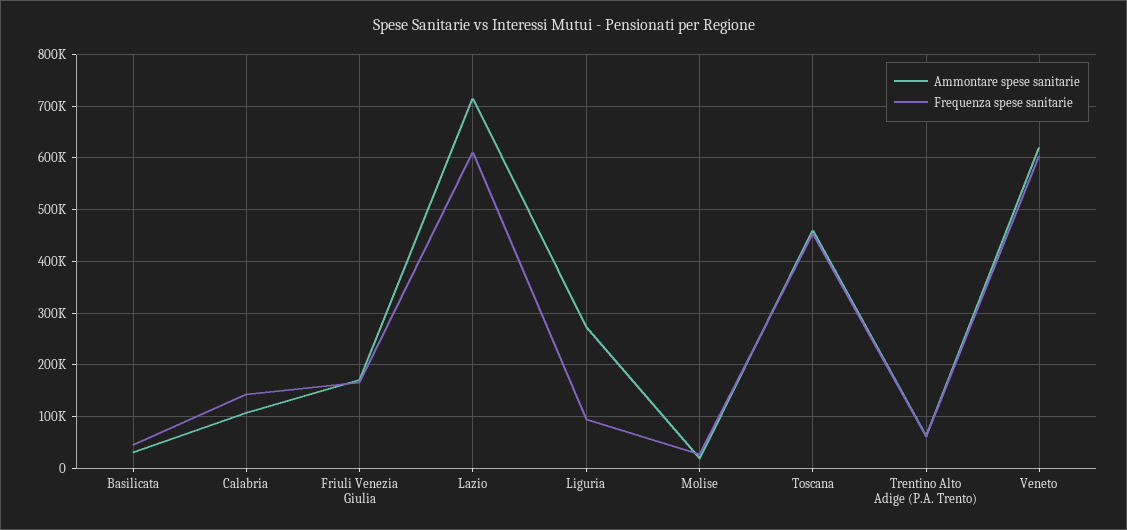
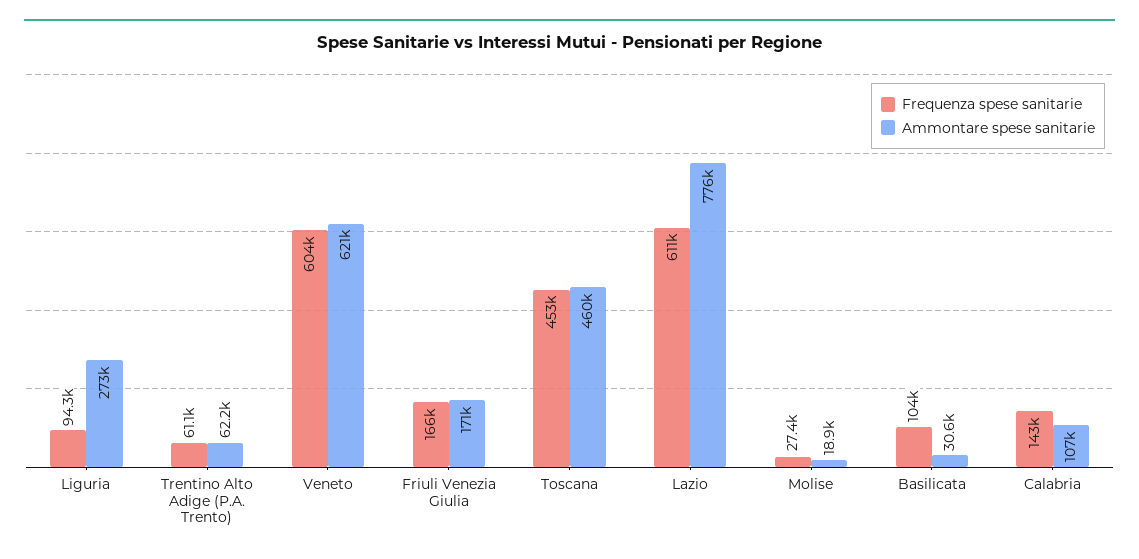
Frequenza spese sanitarie, Basilicata: 40000 -> 104000
Ammontare spese sanitarie, Lazio: 720000 -> 776000

